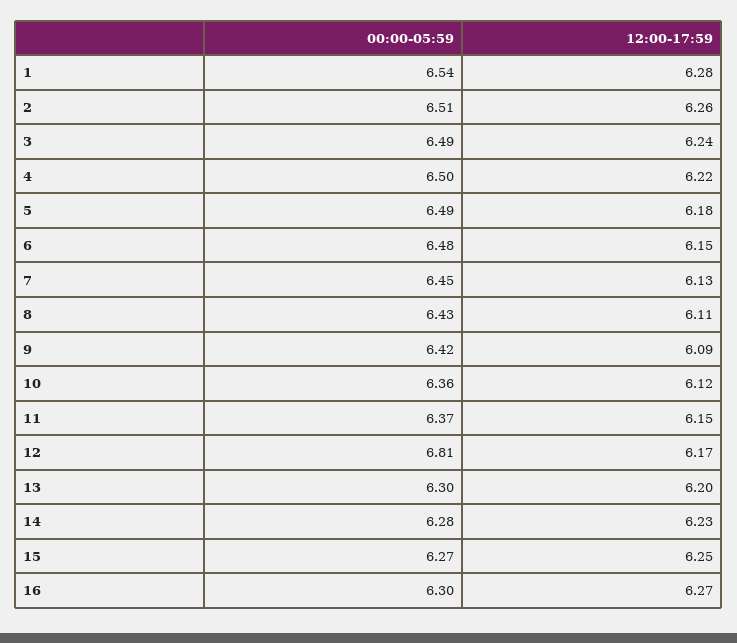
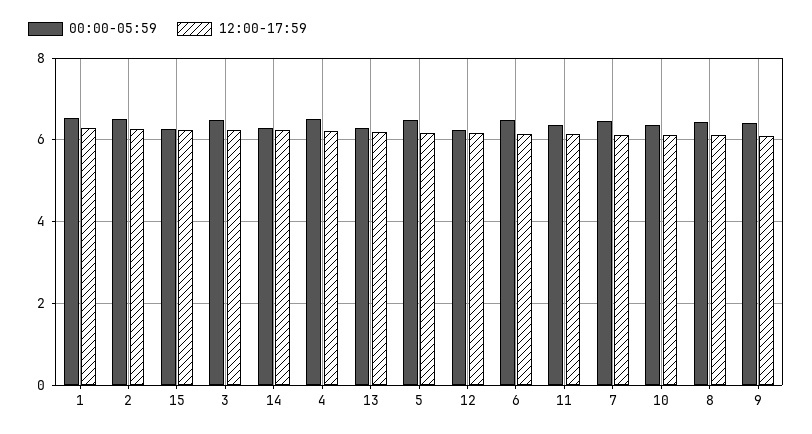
00:00-05:59, 12: 6.81 -> 6.2
00:00-05:59, 16: 6.3 -> none
12:00-17:59, 16: 6.27 -> none

